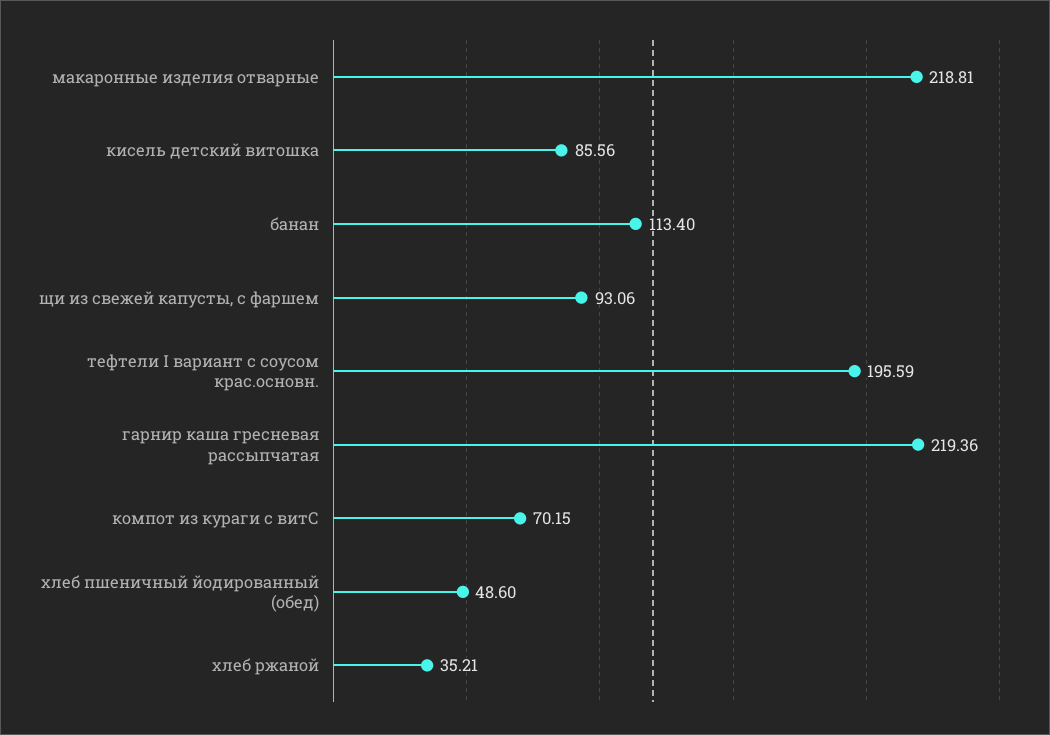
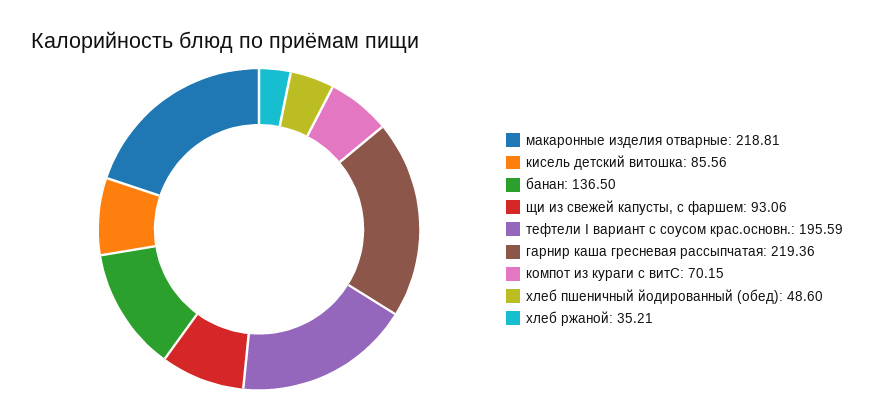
банан: 113.4 -> 136.5

